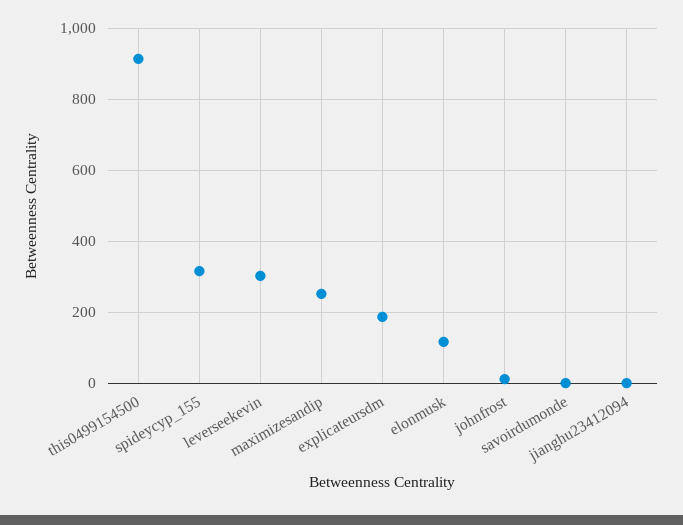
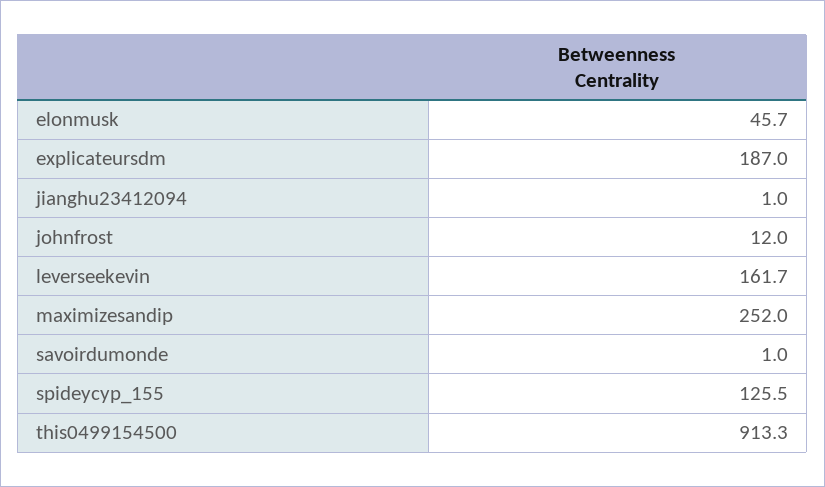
spideycyp_155: 320 -> 125.5
leverseekevin: 300 -> 161.7
elonmusk: 120 -> 45.7

